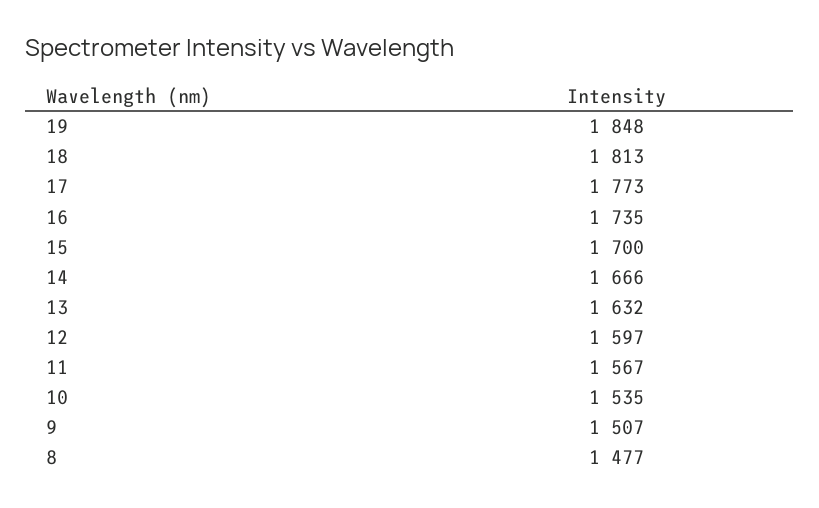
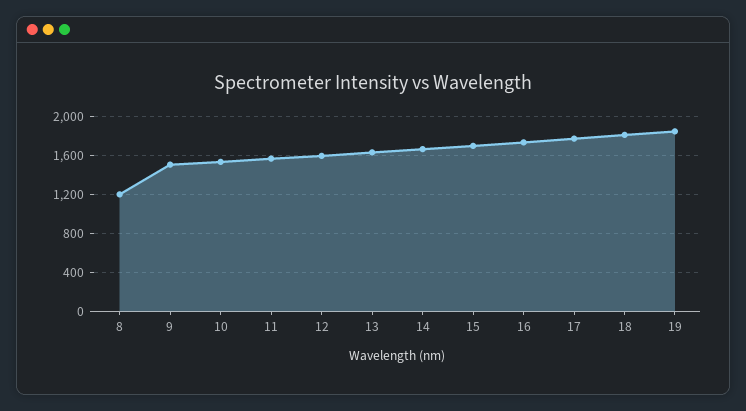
8: 1477 -> 1200

